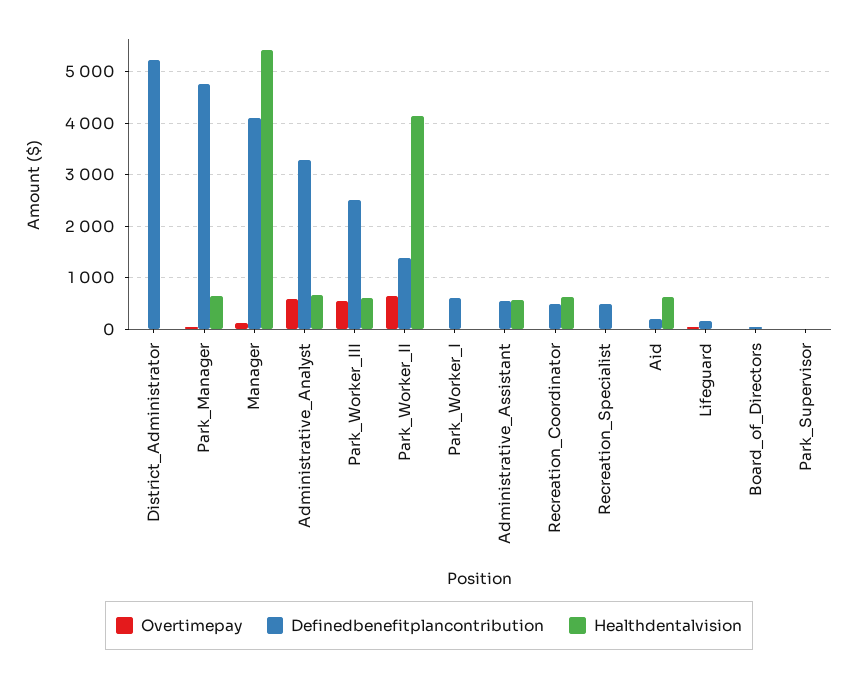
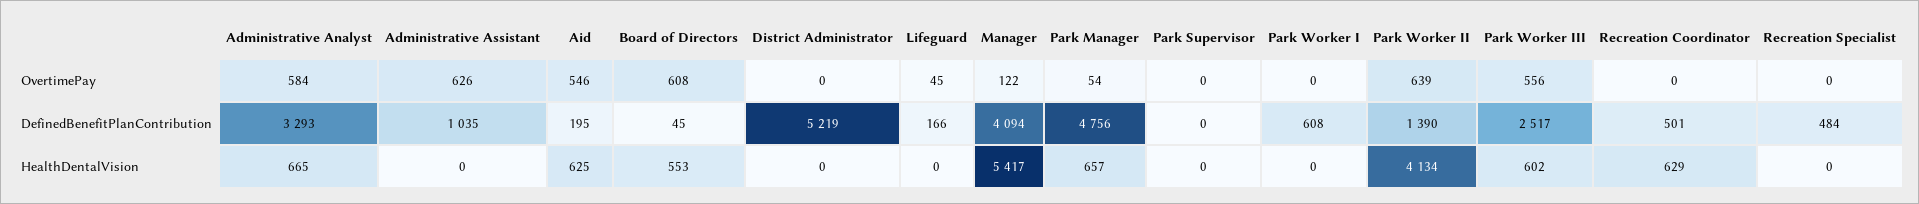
Overtimepay, Administrative_Assistant: 0 -> 626
Definedbenefitplancontribution, Administrative_Assistant: 600 -> 1035
Healthdentalvision, Administrative_Assistant: 600 -> 0
Overtimepay, Aid: 0 -> 546
Overtimepay, Board_of_Directors: 0 -> 608
Healthdentalvision, Board_of_Directors: 0 -> 553

